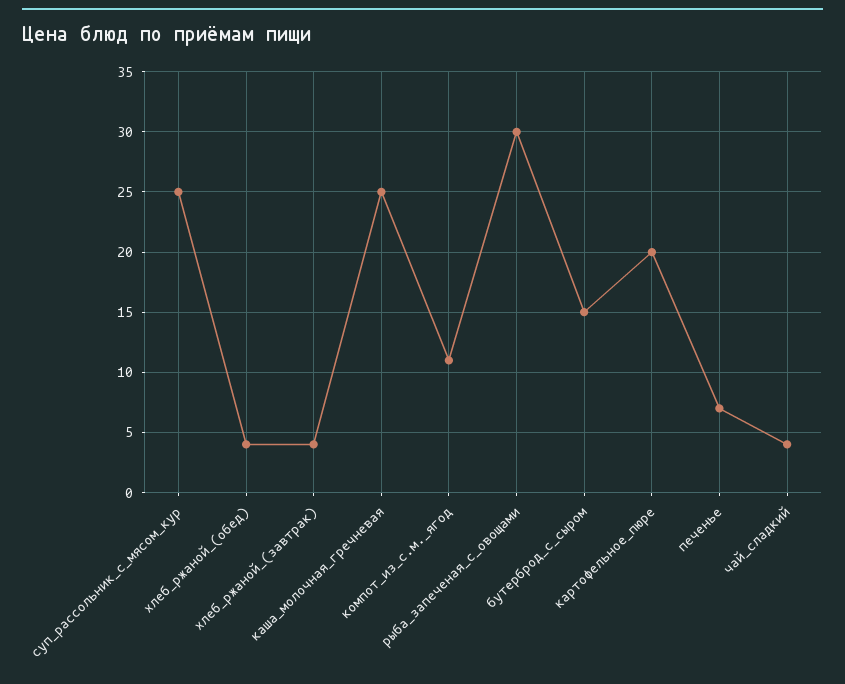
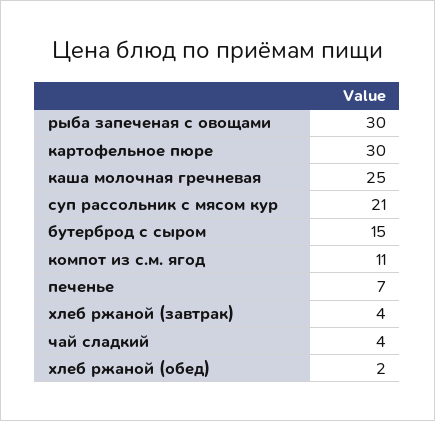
суп_рассольник_с_мясом_кур: 25 -> 21
хлеб_ржаной_(обед): 4 -> 2
картофельное_пюре: 20 -> 30

